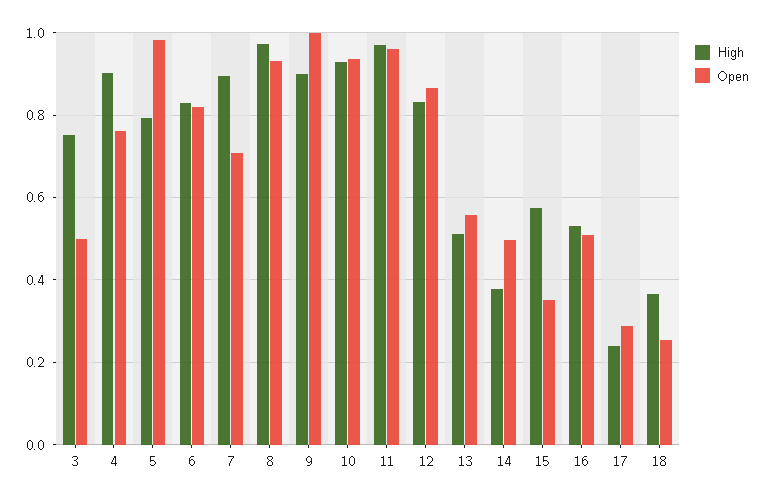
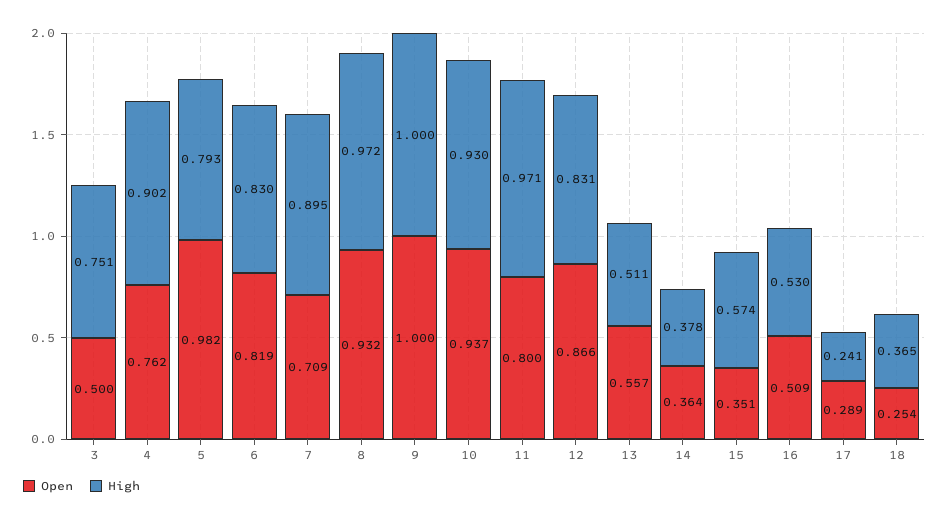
High, 9: 0.9 -> 1
Open, 11: 0.96 -> 0.8
Open, 14: 0.5 -> 0.364

